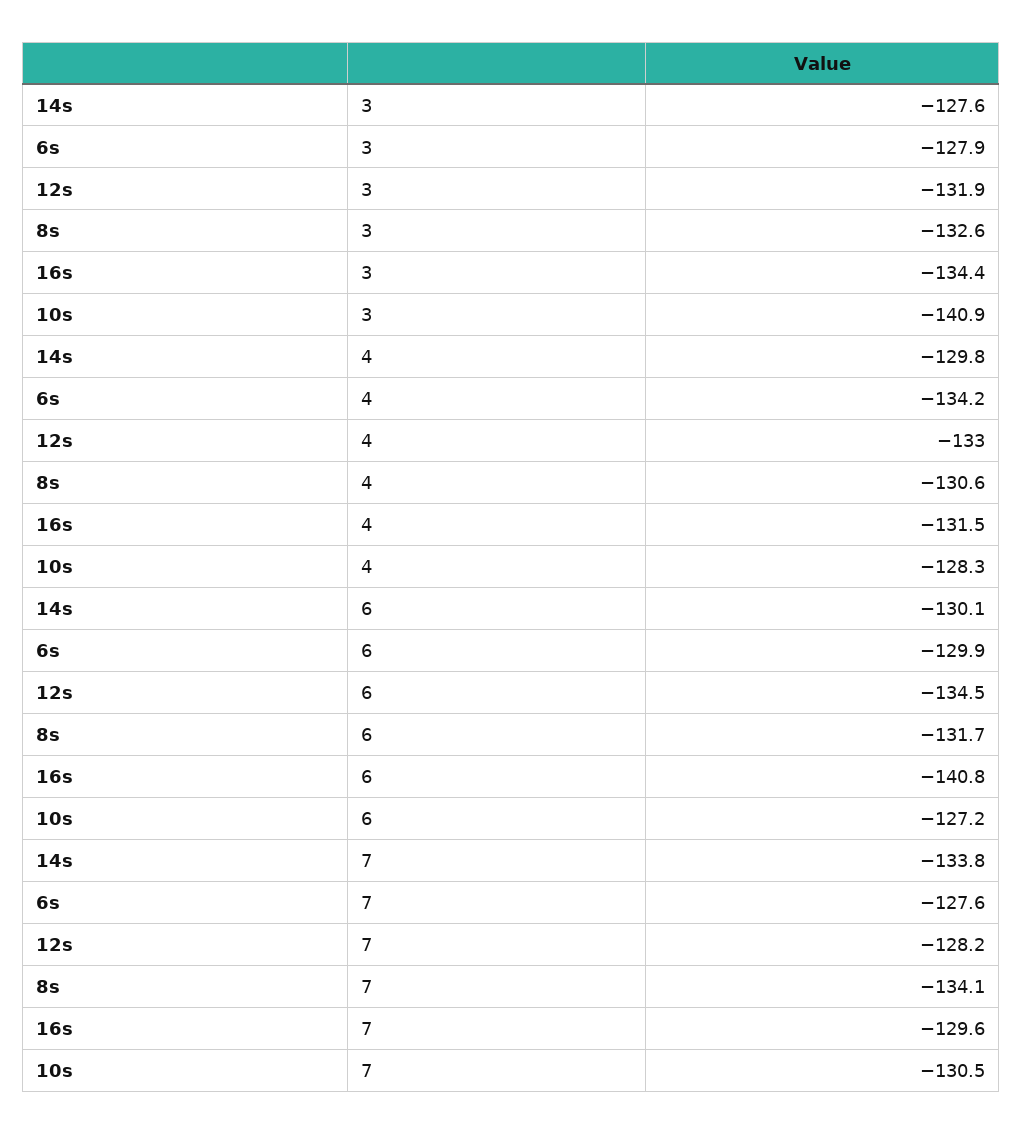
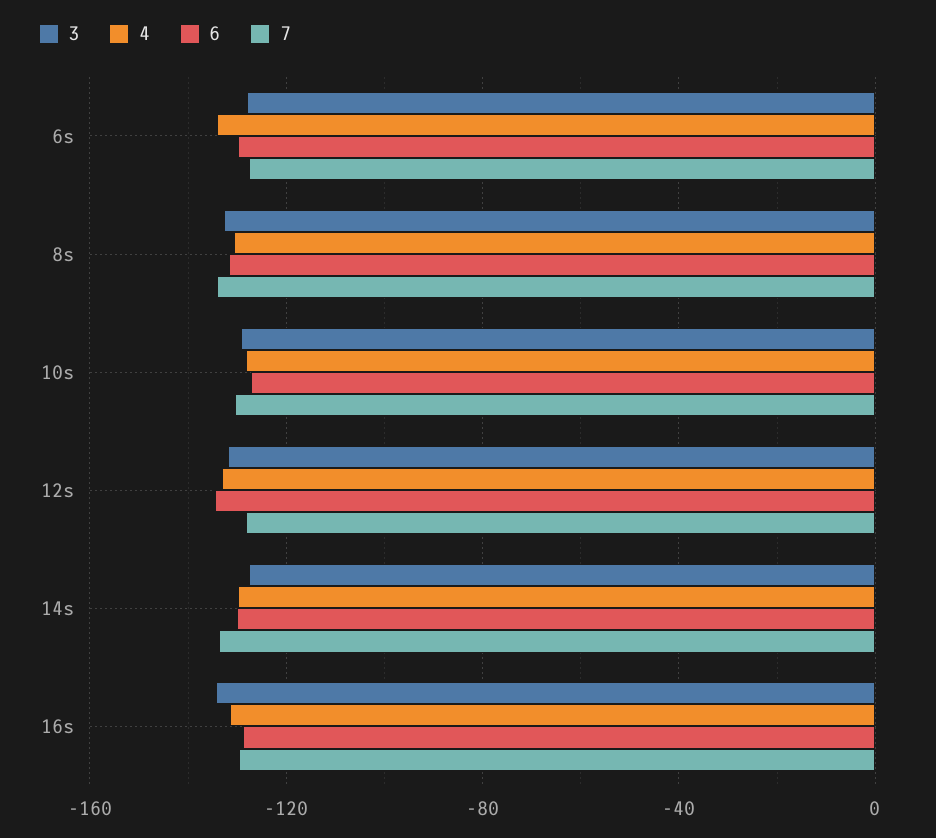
3, 10s: -140.9 -> -130
6, 16s: -140.8 -> -130

